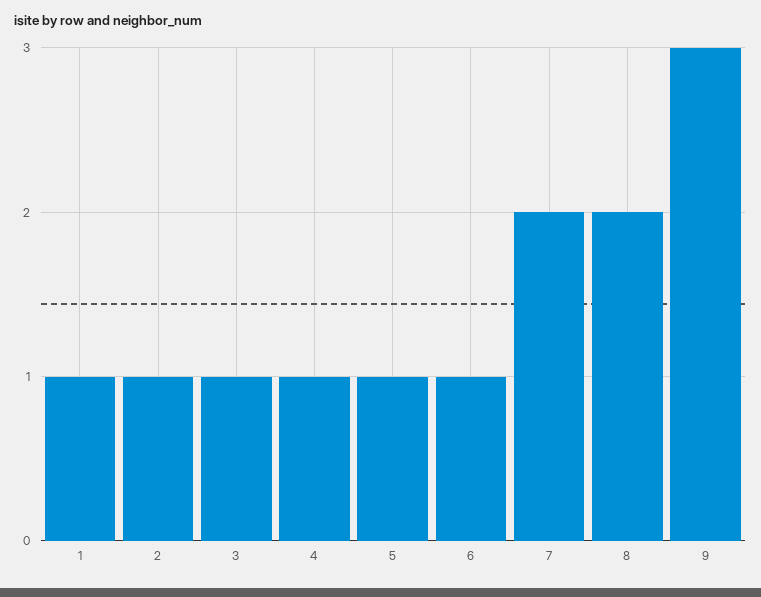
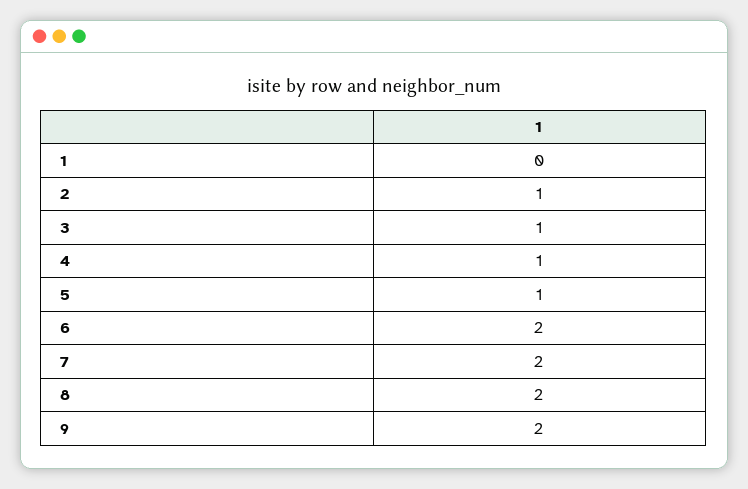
1: 1 -> 0
6: 1 -> 2
9: 3 -> 2

